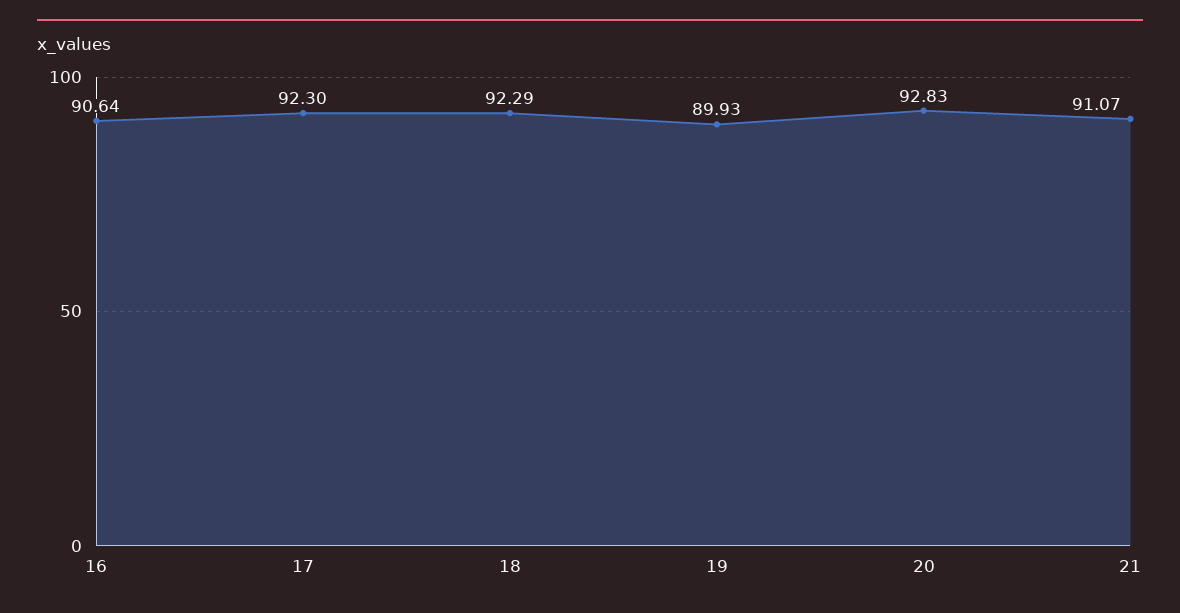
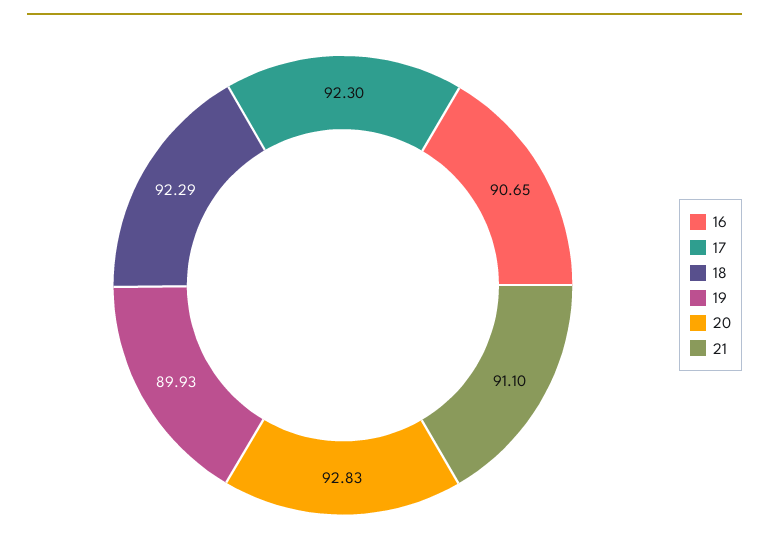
16: 90.64 -> 90.65
21: 91.07 -> 91.1

